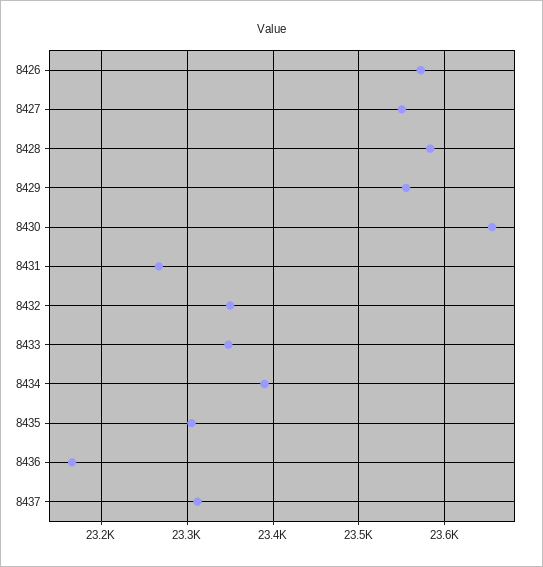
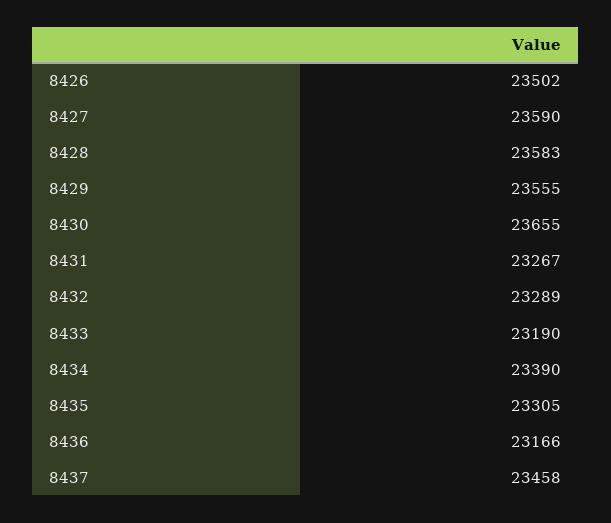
8426: 23570 -> 23502
8427: 23550 -> 23590
8432: 23350 -> 23289
8433: 23350 -> 23190
8437: 23310 -> 23458

